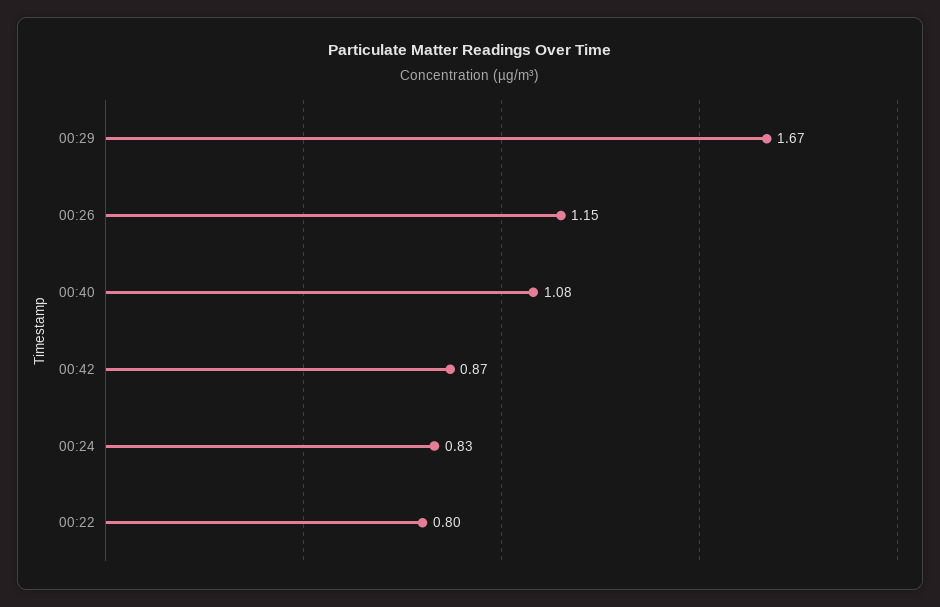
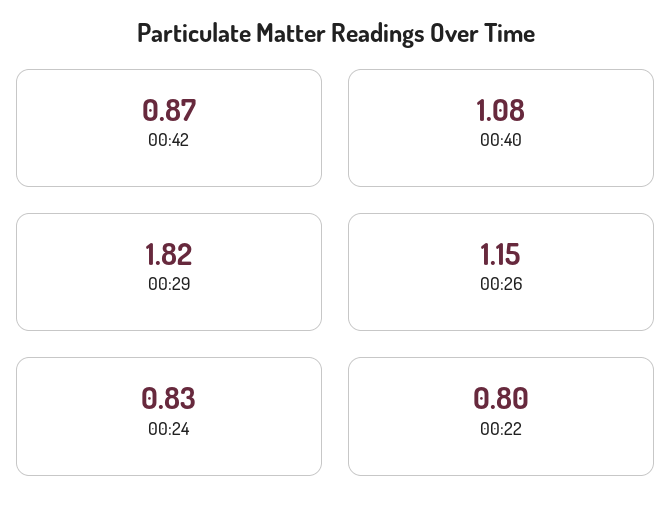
00:29: 1.67 -> 1.82

